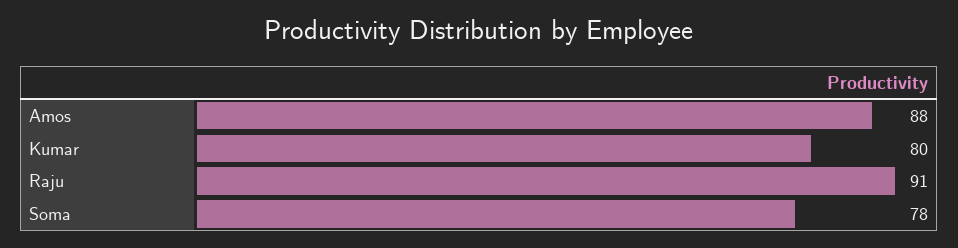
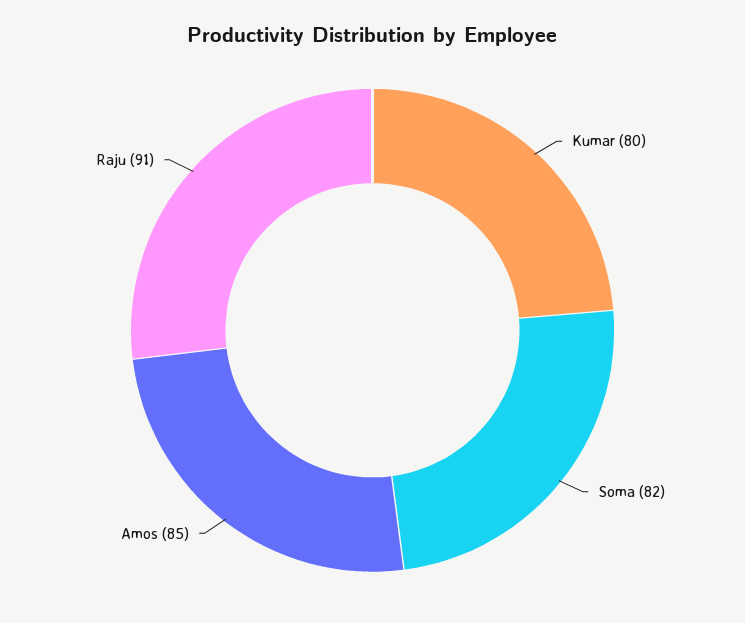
Amos: 88 -> 85
Soma: 78 -> 82

